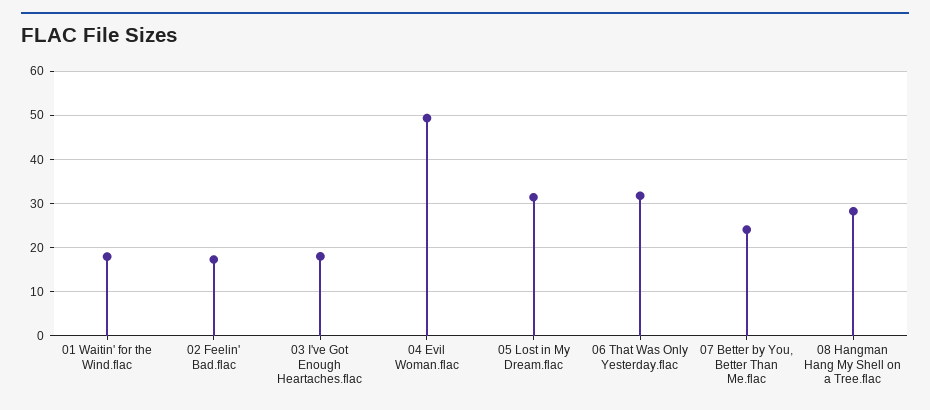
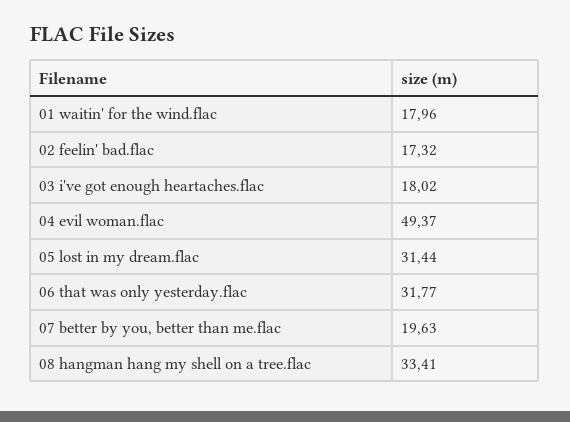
07 Better by You, Better Than Me.flac: 24 -> 19.63
08 Hangman Hang My Shell on a Tree.flac: 28 -> 33.41

